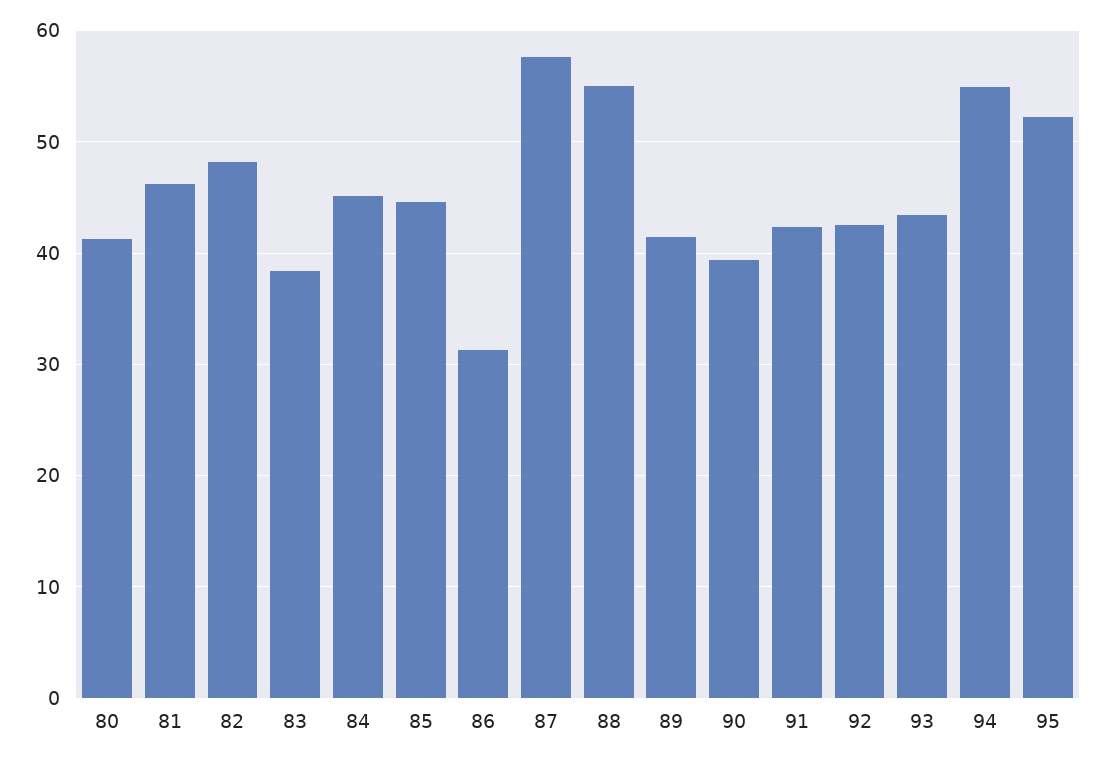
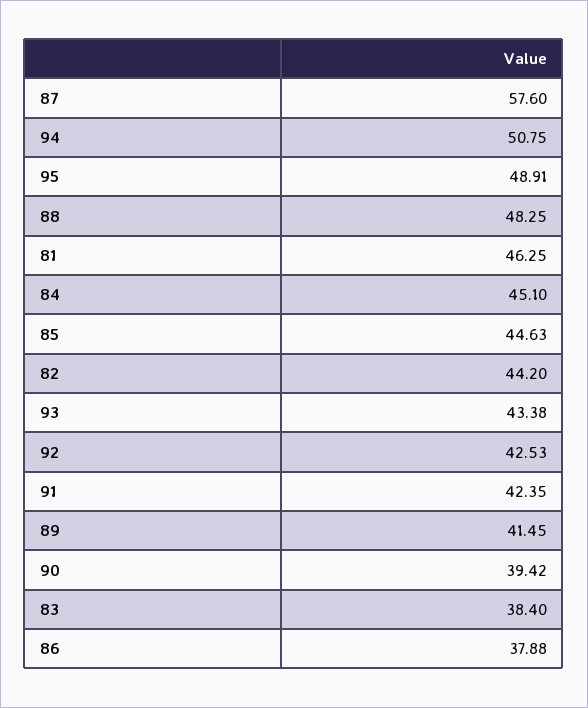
80: 41 -> none
82: 48 -> 44.2
86: 31 -> 37.88
88: 55 -> 48.25
94: 55 -> 50.75
95: 52 -> 48.91

